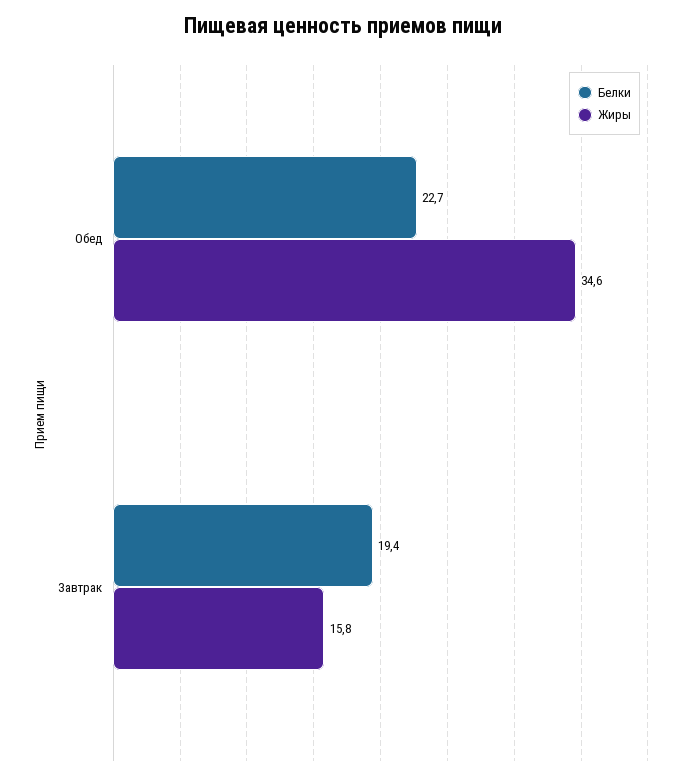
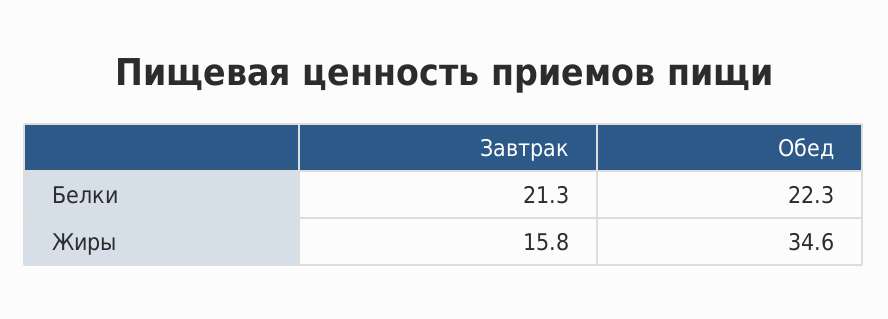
Белки, Обед: 22.7 -> 22.3
Белки, Завтрак: 19.4 -> 21.3

